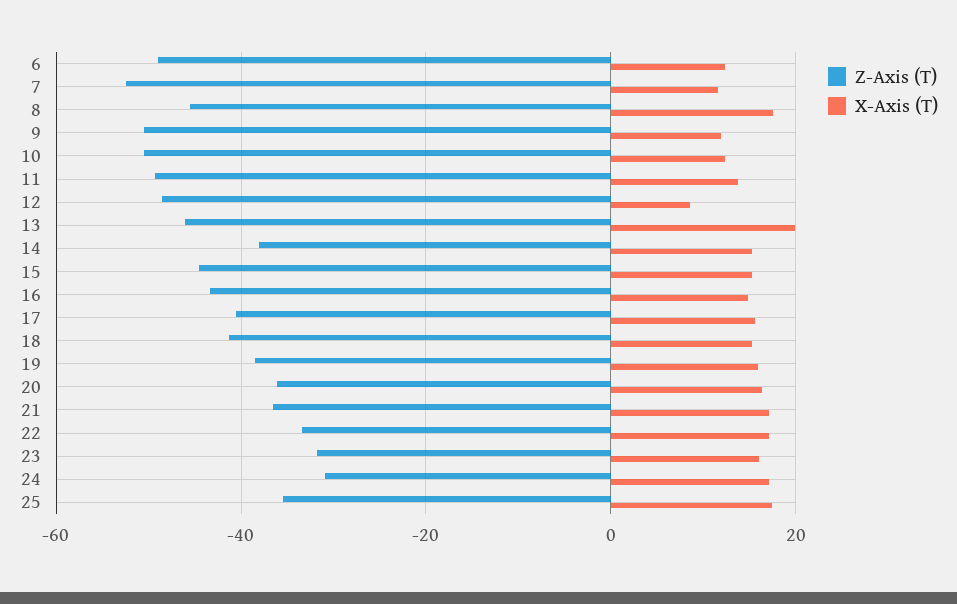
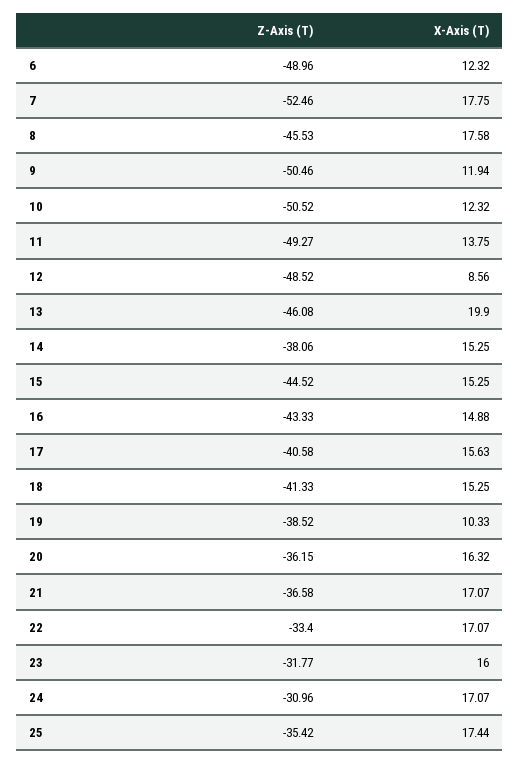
X-Axis (T), 7: 12 -> 17.75
X-Axis (T), 19: 16 -> 10.33

